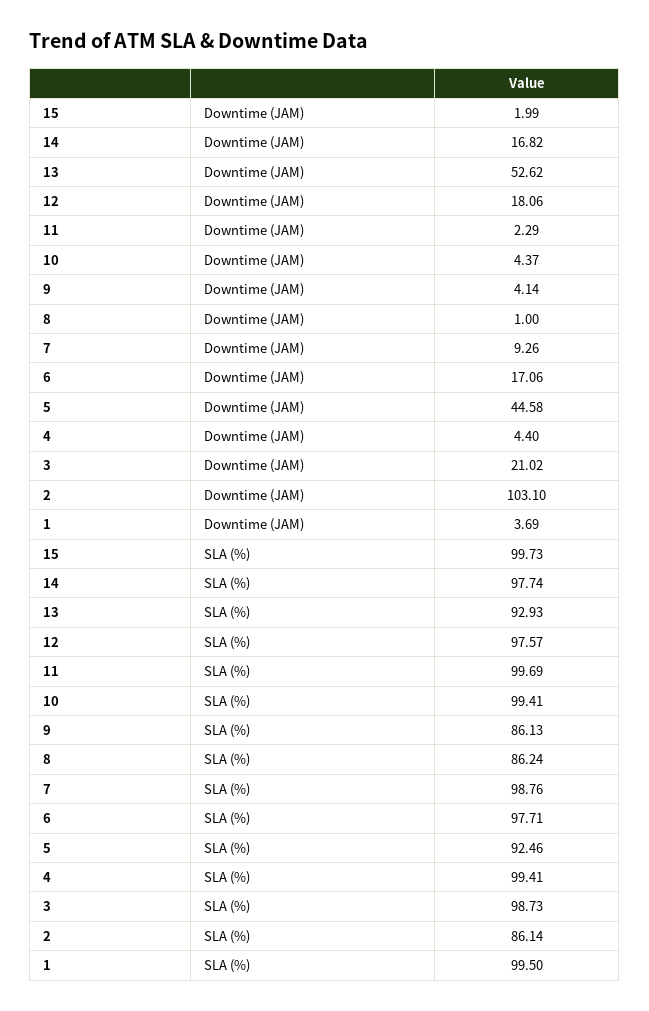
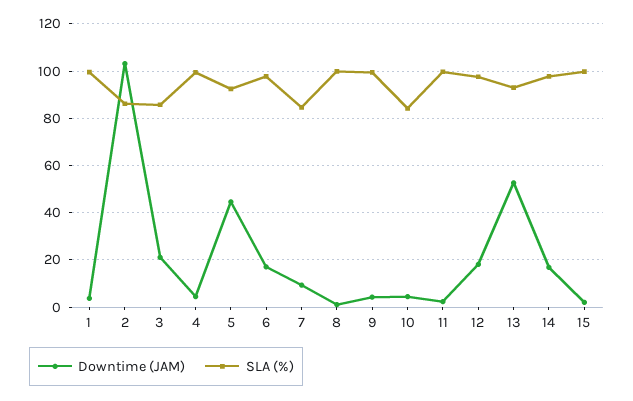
SLA (%), 10: 99.41 -> 85
SLA (%), 9: 86.13 -> 100
SLA (%), 8: 86.24 -> 100
SLA (%), 7: 98.76 -> 85
SLA (%), 3: 98.73 -> 85

